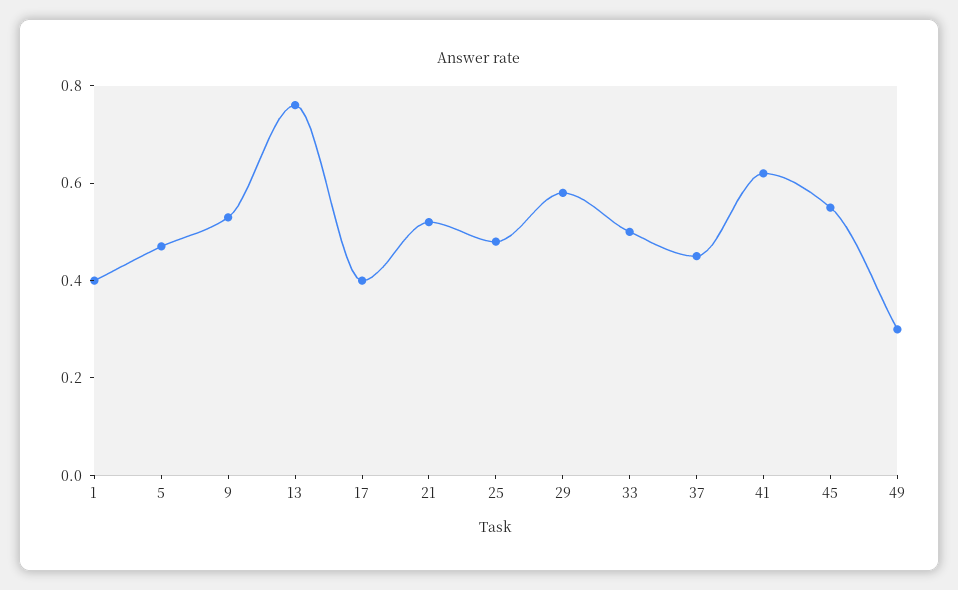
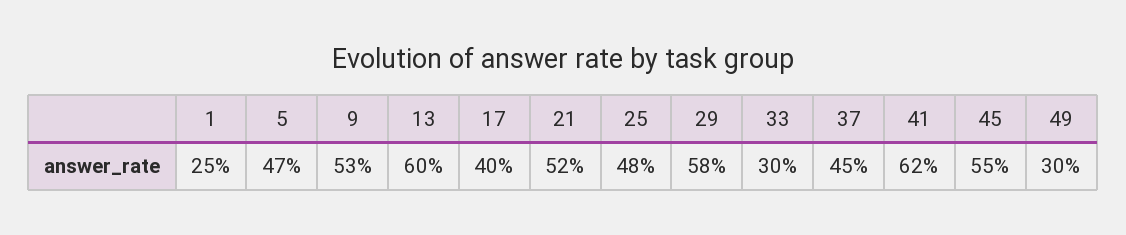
1: 0.4 -> 0.25
13: 0.75 -> 0.6
33: 0.5 -> 0.3

